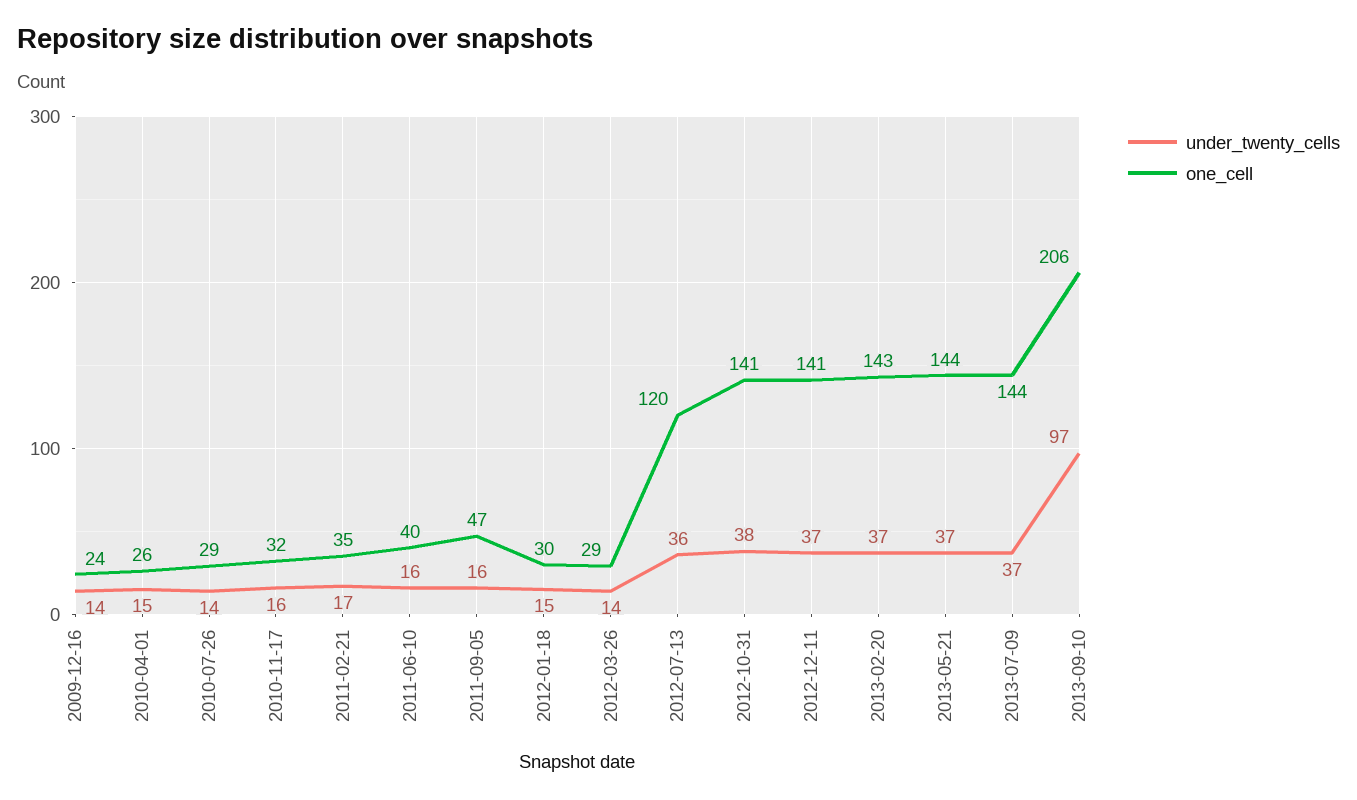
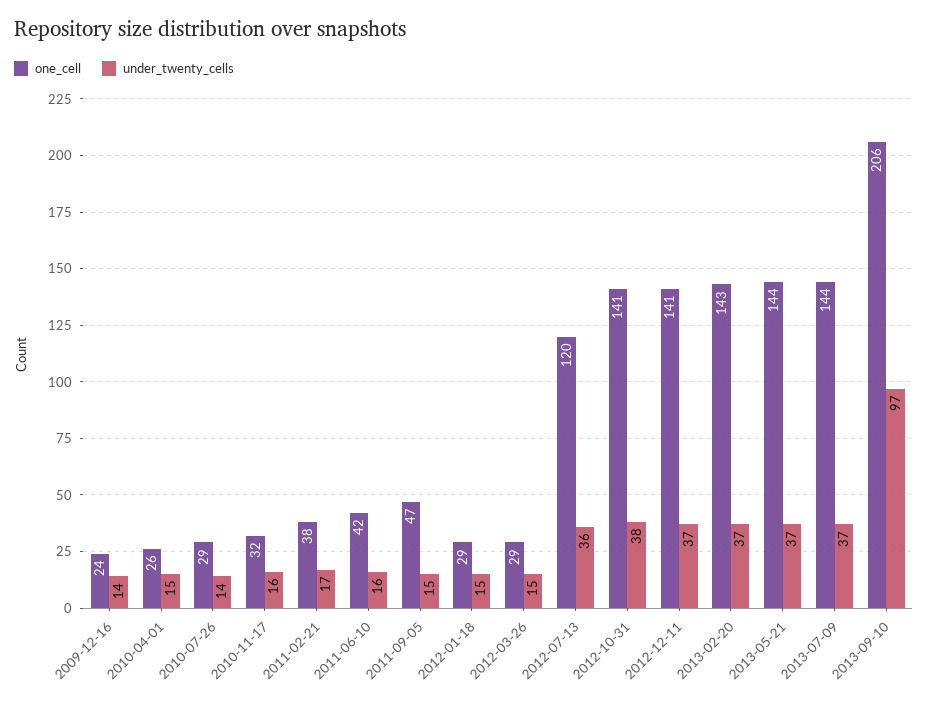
one_cell, 2011-02-21: 35 -> 38
one_cell, 2011-06-10: 40 -> 42
under_twenty_cells, 2011-09-05: 16 -> 15
one_cell, 2012-01-18: 30 -> 29
under_twenty_cells, 2012-03-26: 14 -> 15

